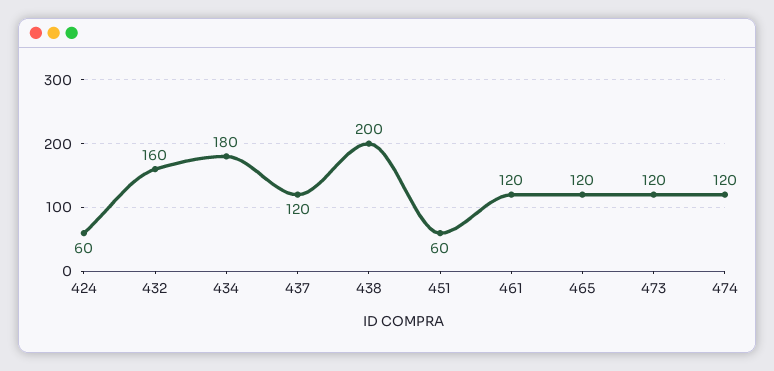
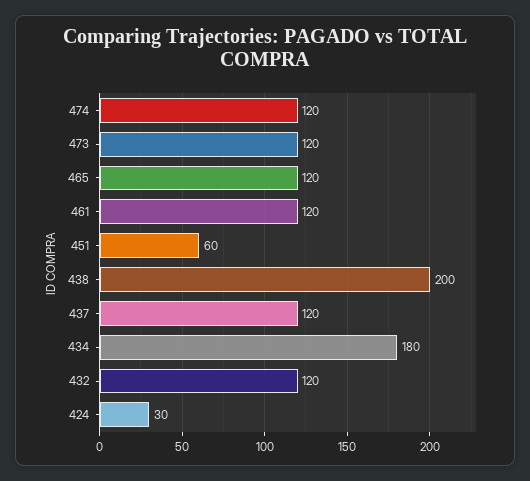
424: 60 -> 30
432: 160 -> 120

